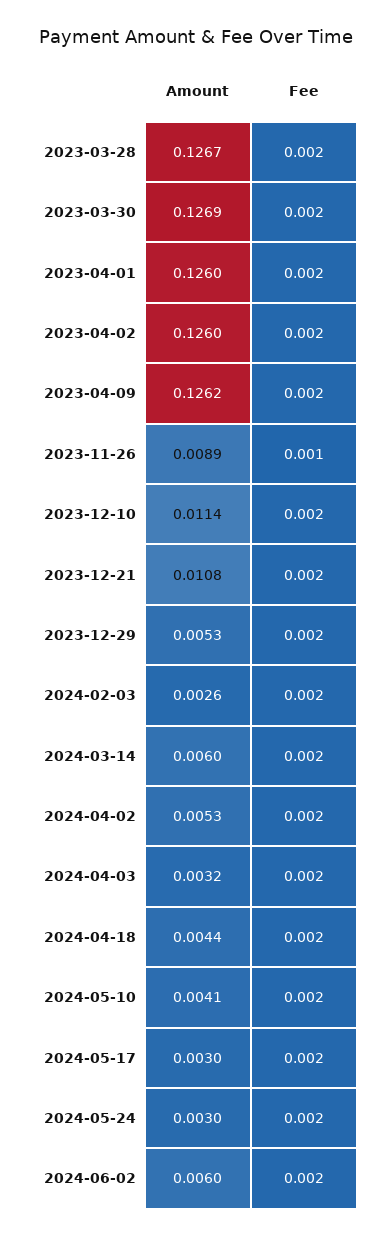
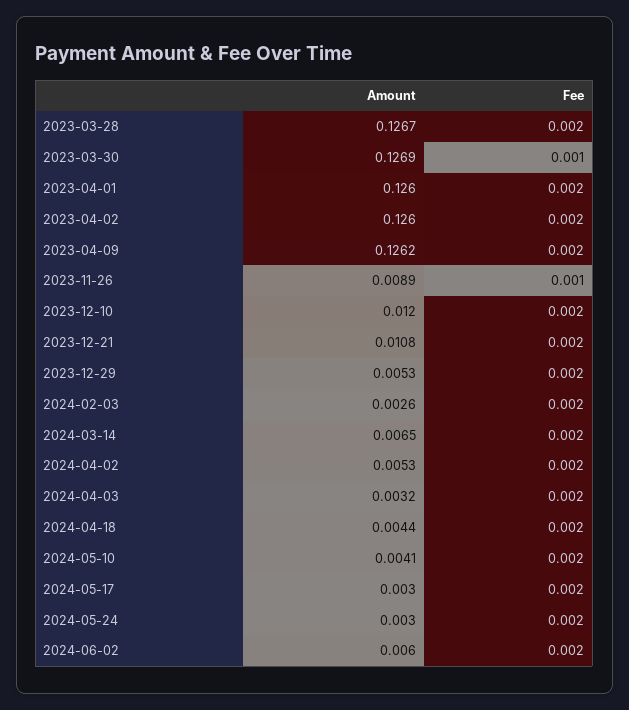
Fee, 2023-03-30: 0.002 -> 0.001
Amount, 2023-12-10: 0.0114 -> 0.012
Amount, 2024-03-14: 0.006 -> 0.0065

